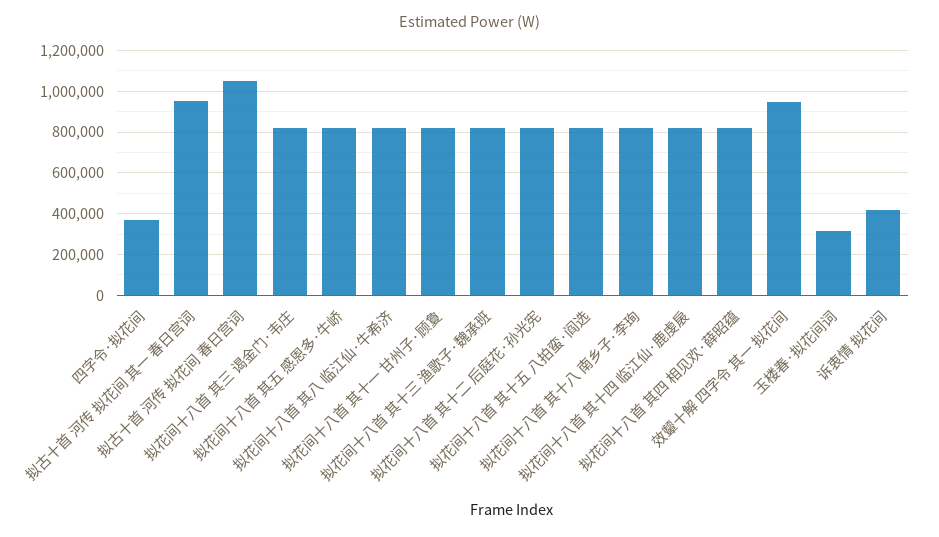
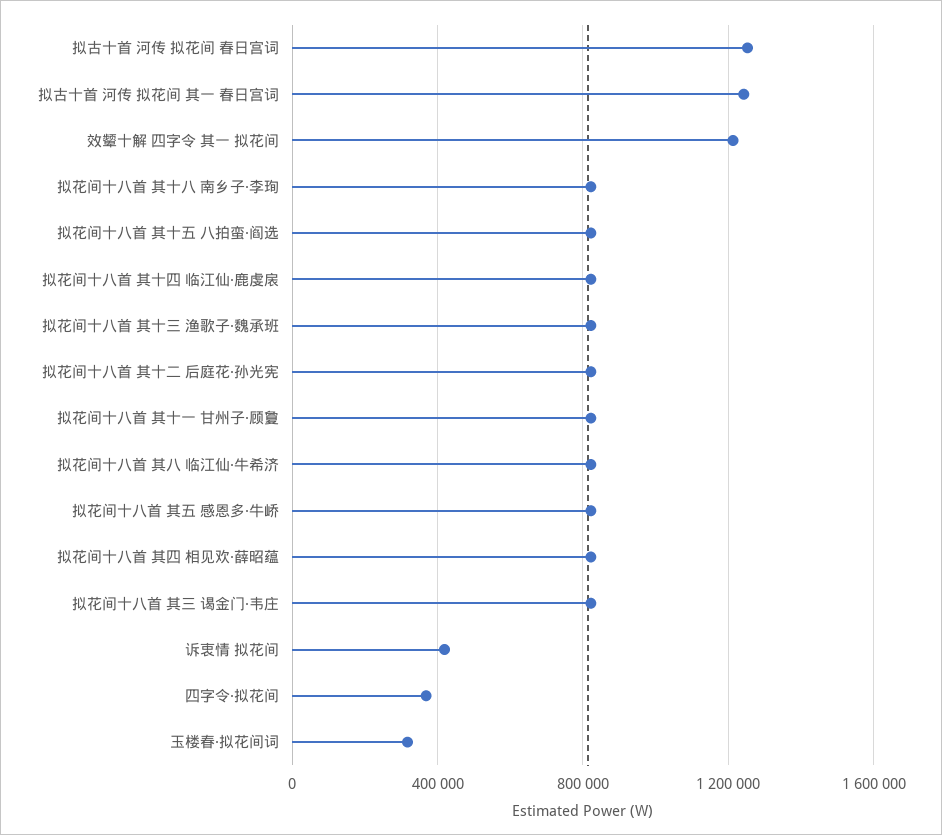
拟古十首 河传 拟花间 其一 春日宫词: 950000 -> 1250000
拟古十首 河传 拟花间 春日宫词: 1050000 -> 1250000
效颦十解 四字令 其一 拟花间: 950000 -> 1200000

